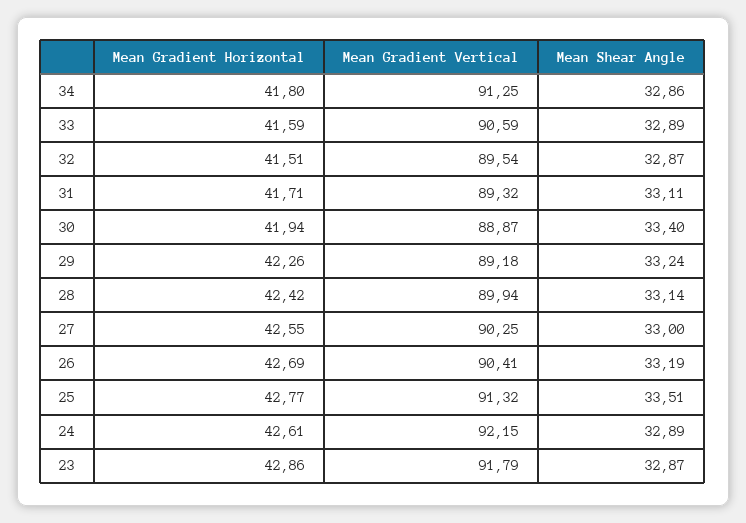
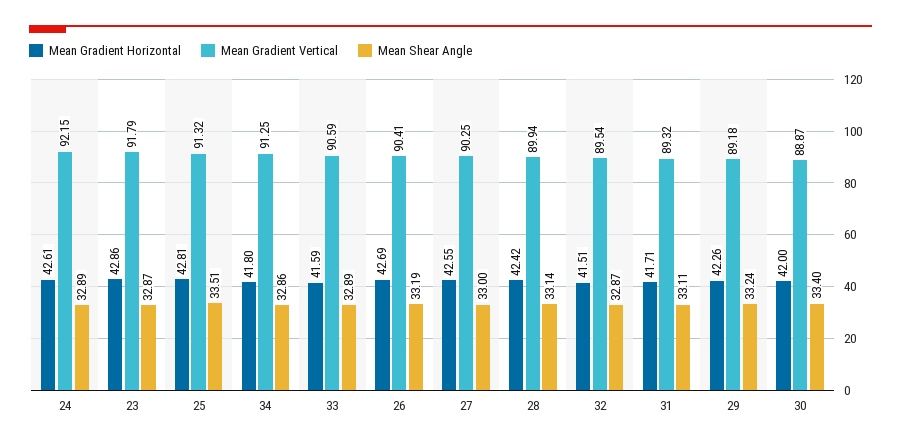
Mean Gradient Horizontal, 30: 41.94 -> 42
Mean Gradient Horizontal, 25: 42.77 -> 42.81

